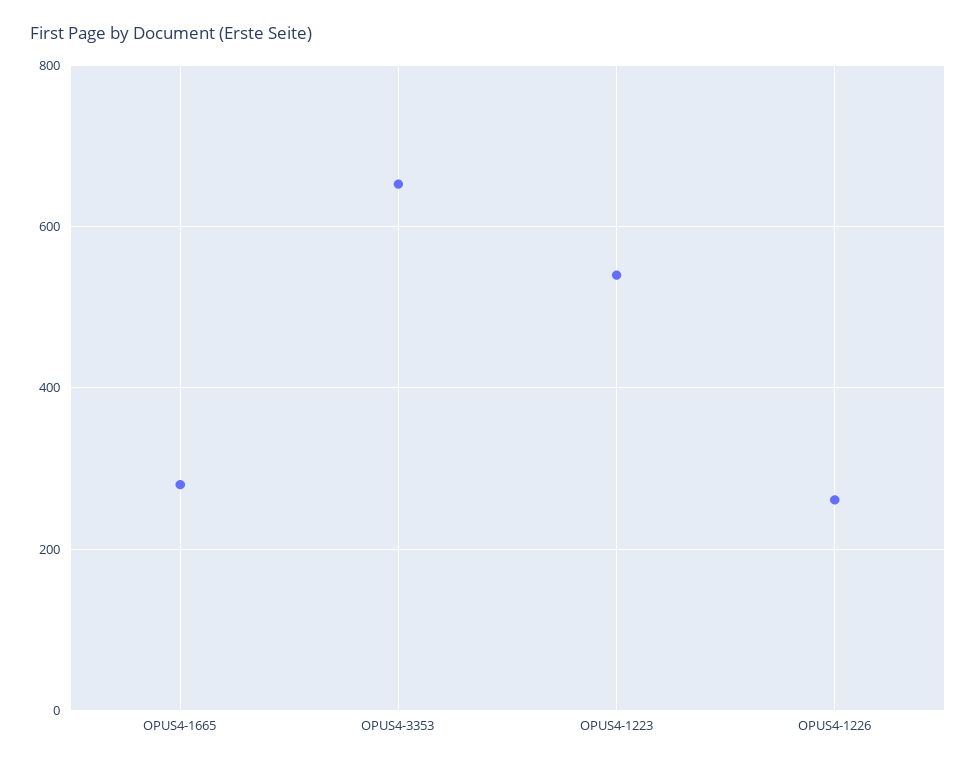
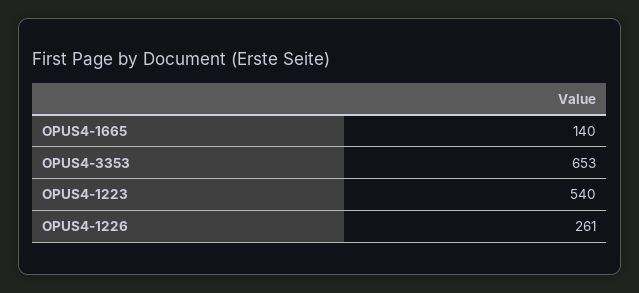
OPUS4-1665: 280 -> 140

